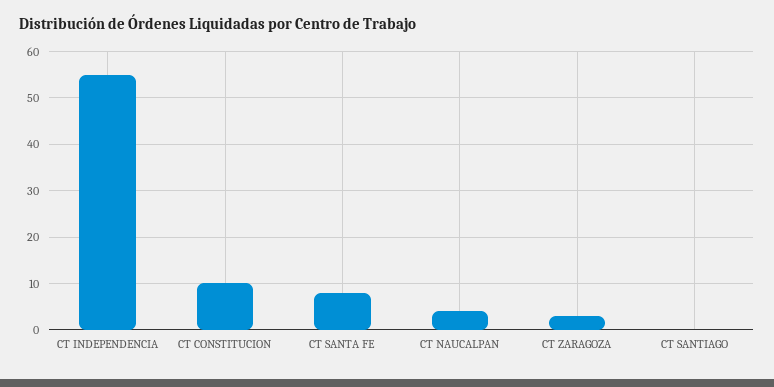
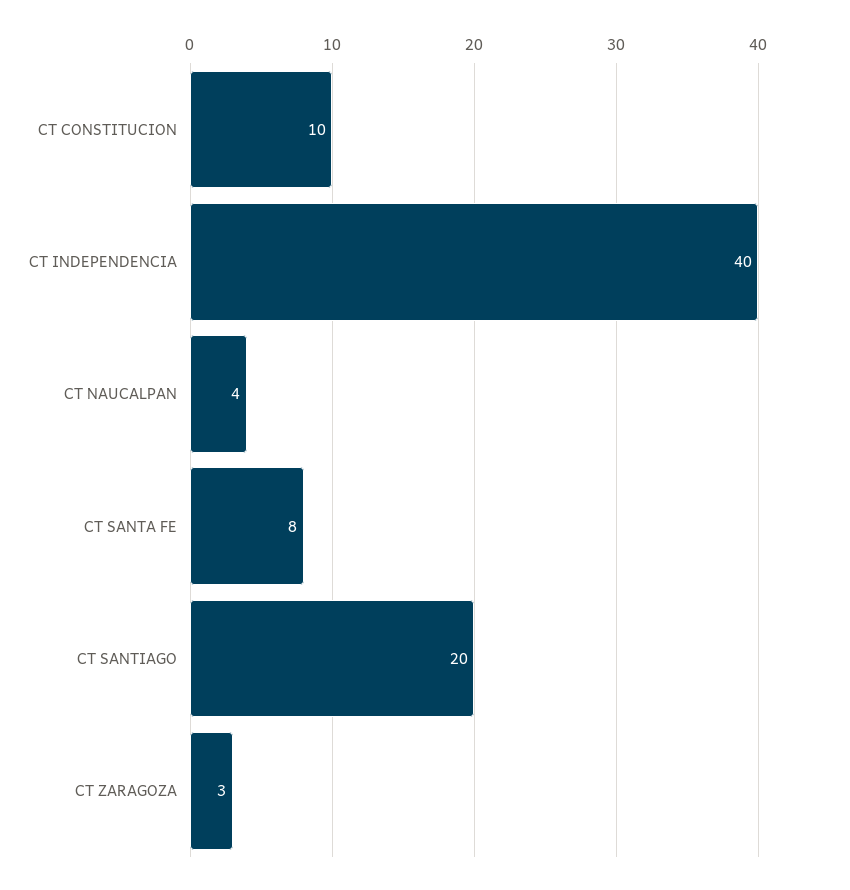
CT INDEPENDENCIA: 55 -> 40
CT SANTIAGO: 0 -> 20

